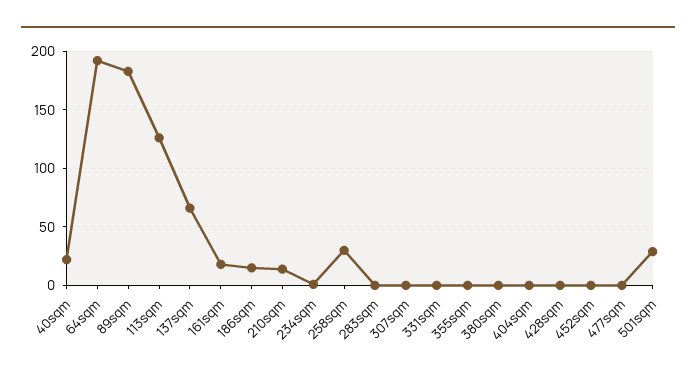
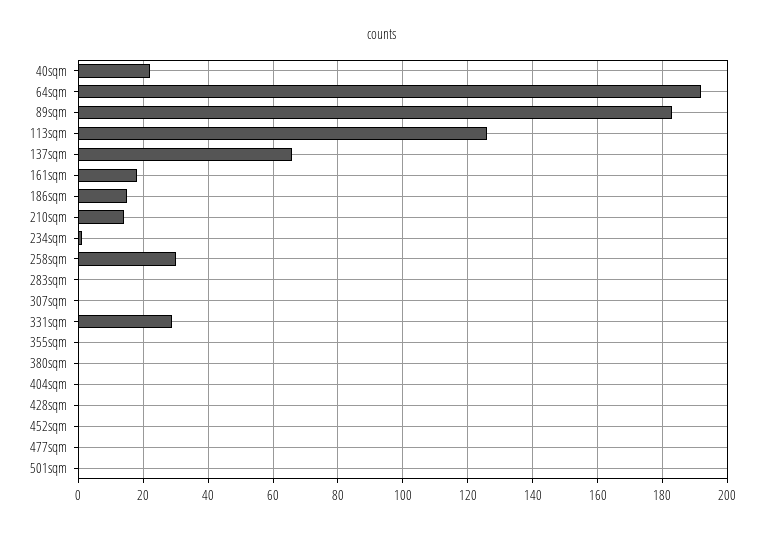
331sqm: 0 -> 30
501sqm: 30 -> 0

